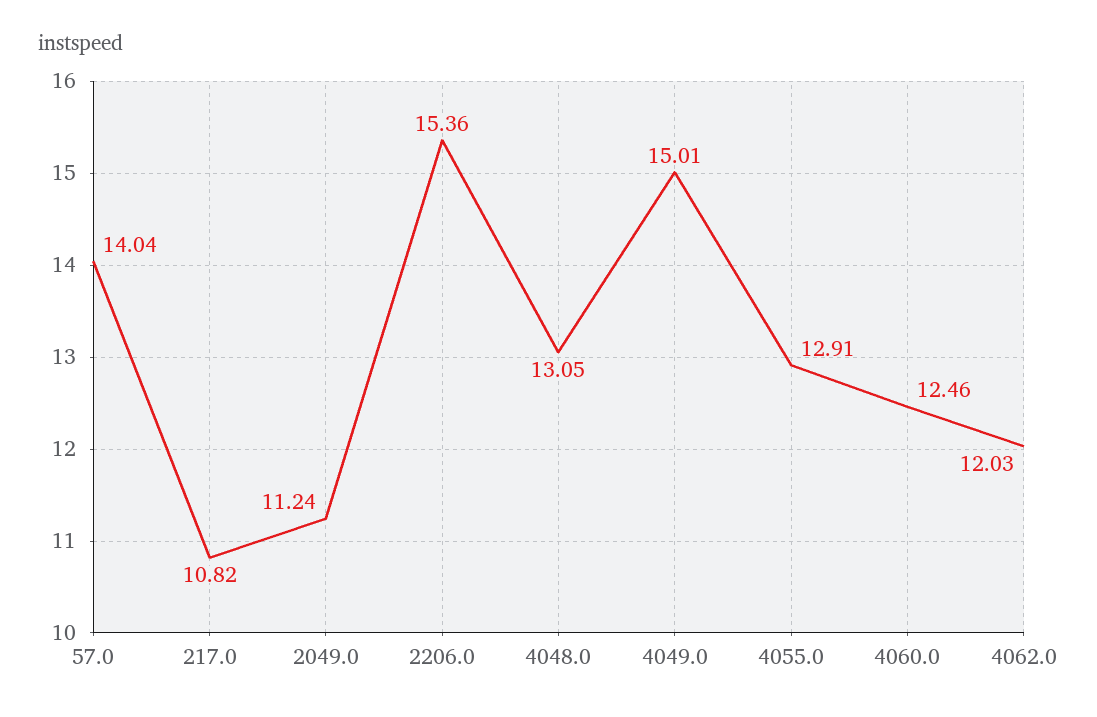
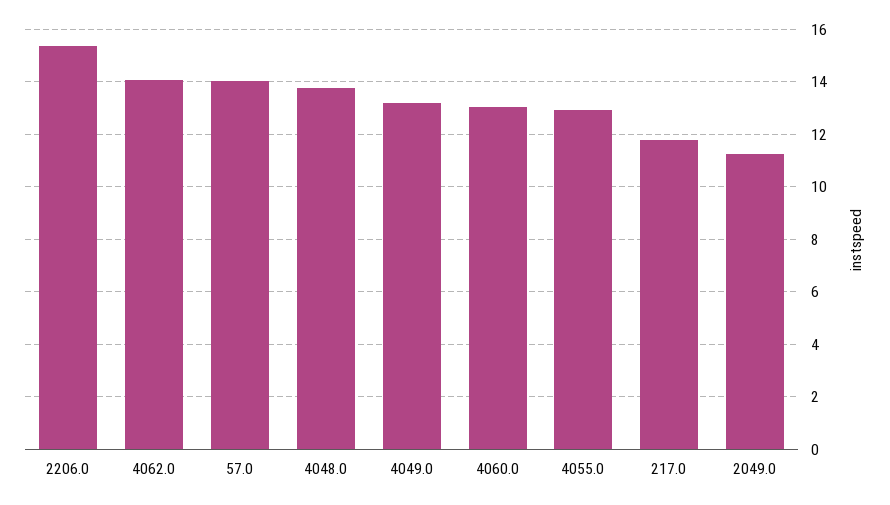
217.0: 10.82 -> 11.75
4048.0: 13.05 -> 13.75
4049.0: 15.01 -> 13.25
4060.0: 12.46 -> 13
4062.0: 12.03 -> 14

